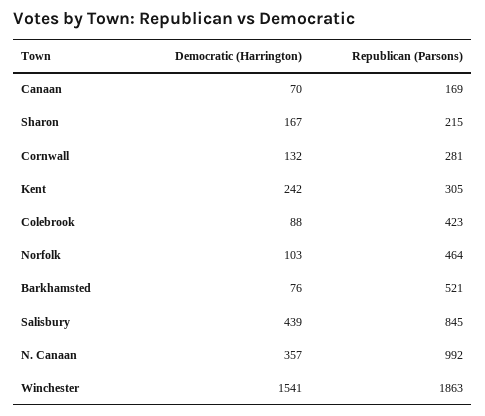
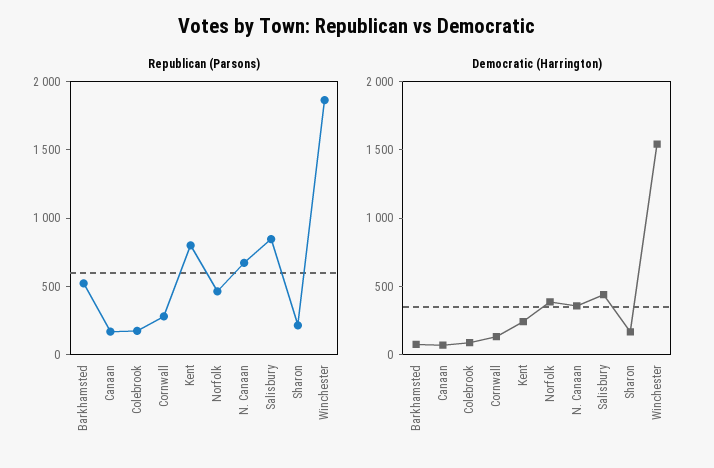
Republican (Parsons), Kent: 305 -> 800
Republican (Parsons), Colebrook: 423 -> 200
Democratic (Harrington), Norfolk: 103 -> 400
Republican (Parsons), N. Canaan: 992 -> 700

